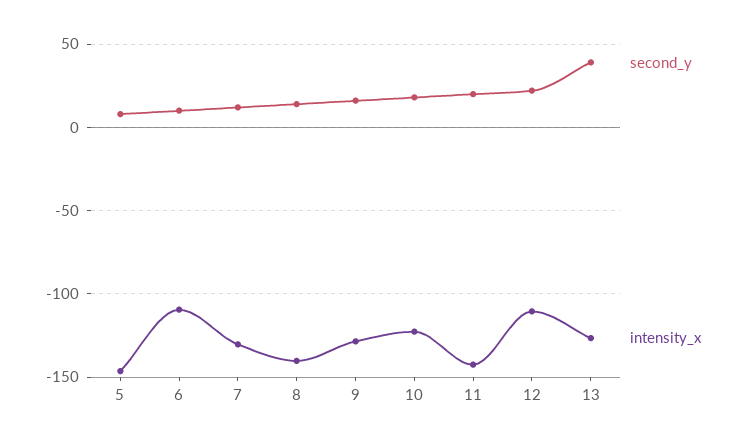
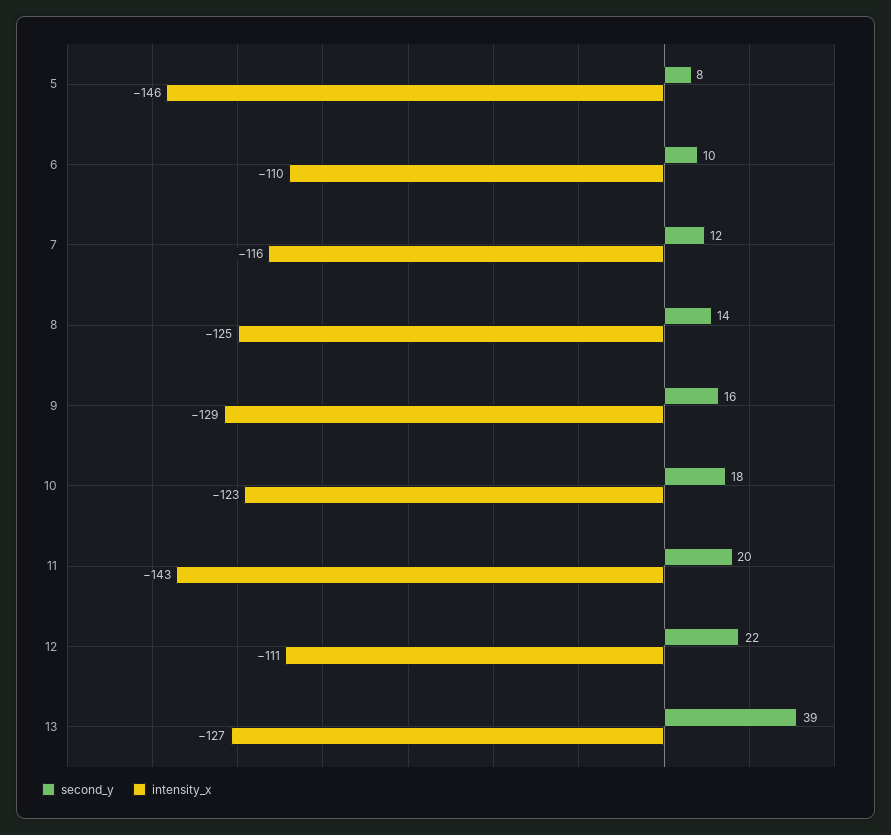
intensity_x, 7: -130 -> -116
intensity_x, 8: -140 -> -125

